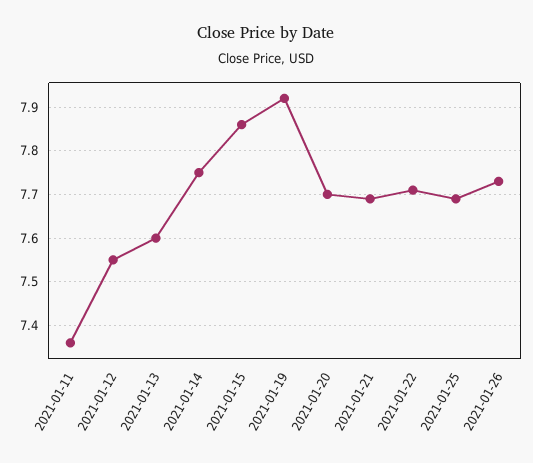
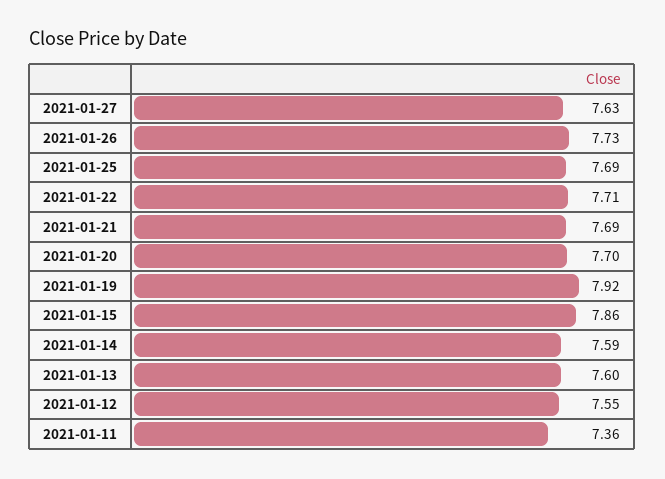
2021-01-14: 7.75 -> 7.59
2021-01-27: none -> 7.63

